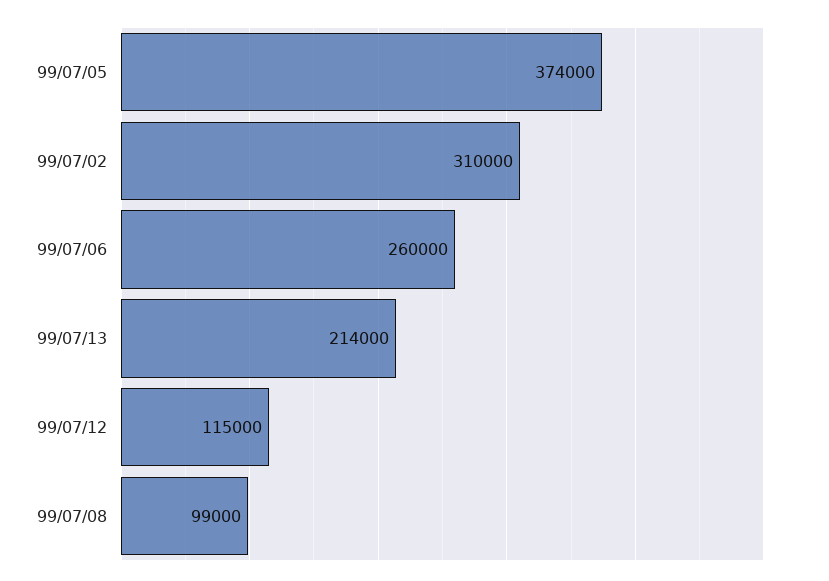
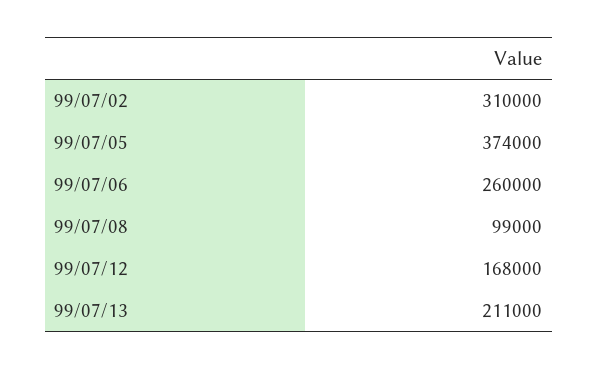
99/07/13: 214000 -> 211000
99/07/12: 115000 -> 168000

